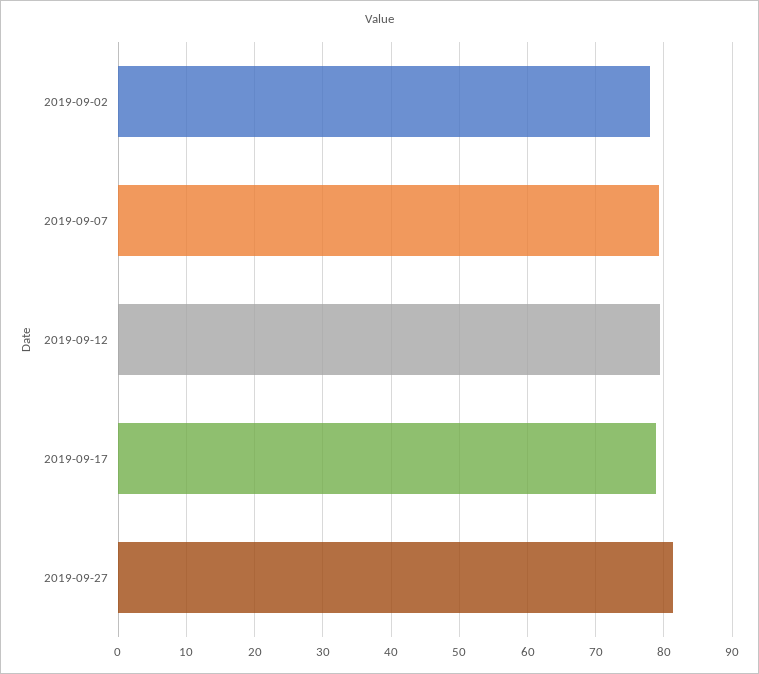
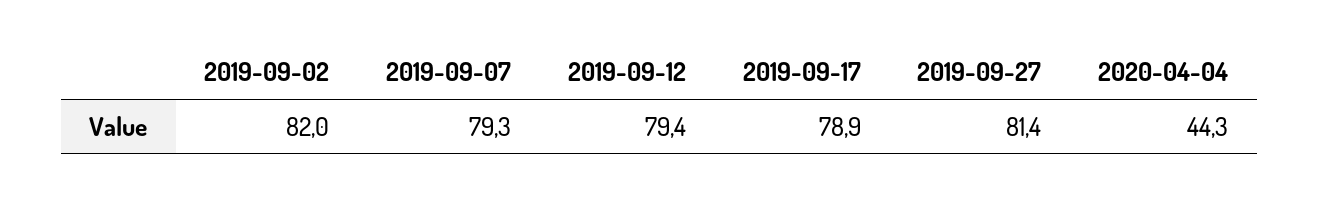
2019-09-02: 78 -> 82
2020-04-04: none -> 44.3

